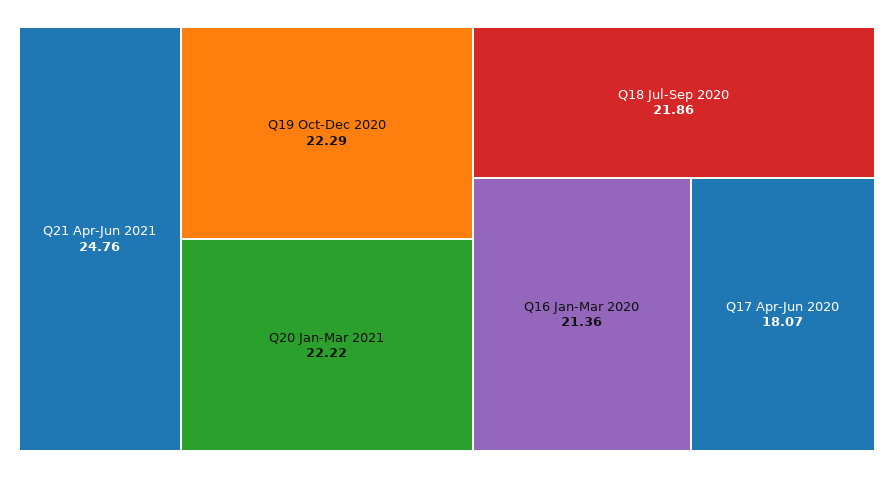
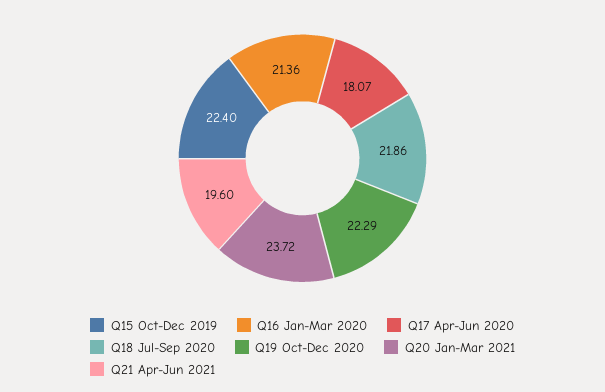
Q21 Apr-Jun 2021: 24.76 -> 19.6
Q20 Jan-Mar 2021: 22.22 -> 23.72
Q15 Oct-Dec 2019: none -> 22.4

